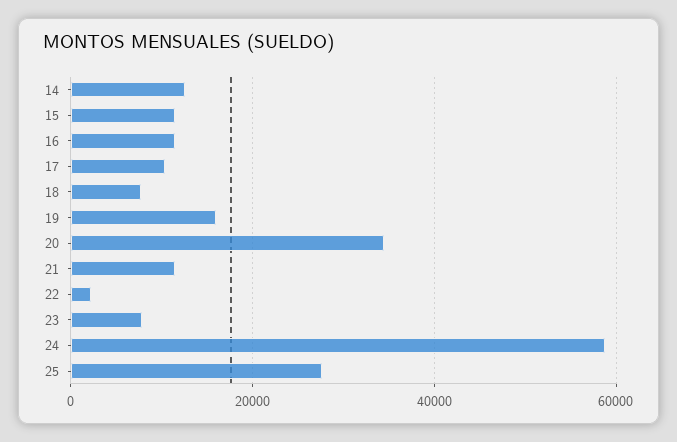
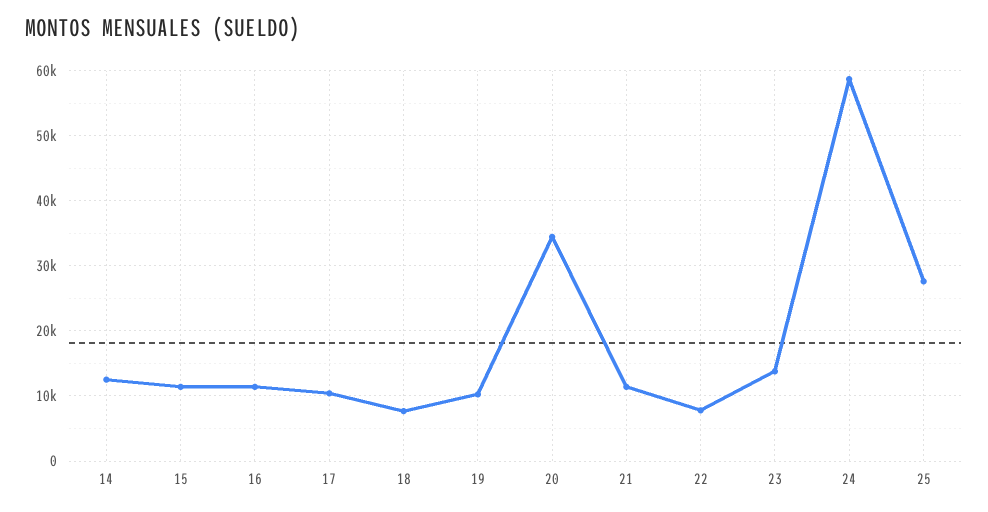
19: 16000 -> 10000
22: 2000 -> 8000
23: 8000 -> 14000

